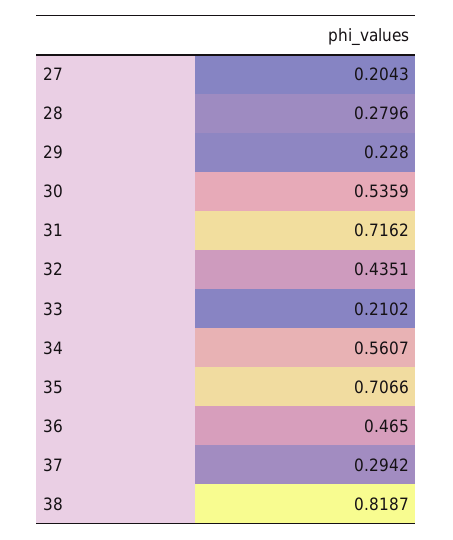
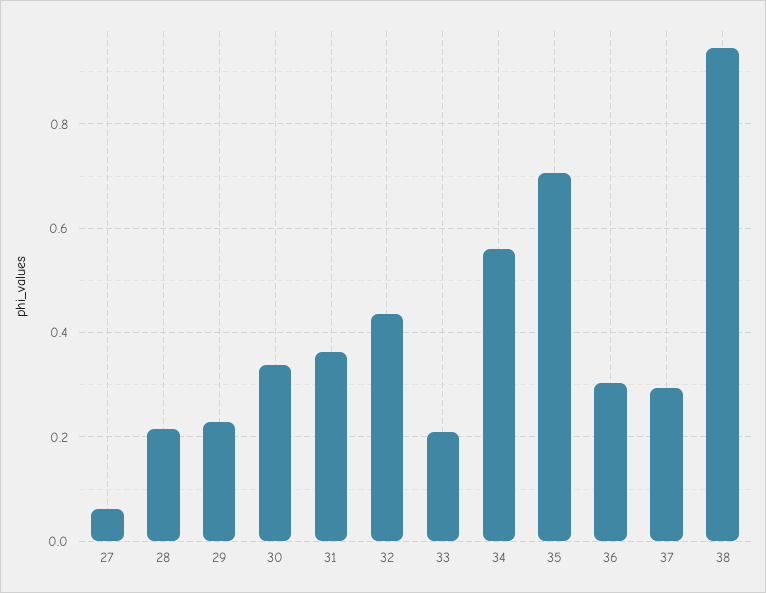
27: 0.2043 -> 0.06
28: 0.2796 -> 0.22
30: 0.5359 -> 0.34
31: 0.7162 -> 0.36
36: 0.465 -> 0.3
38: 0.8187 -> 0.94

